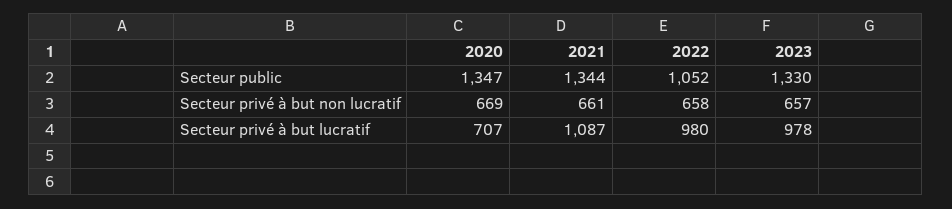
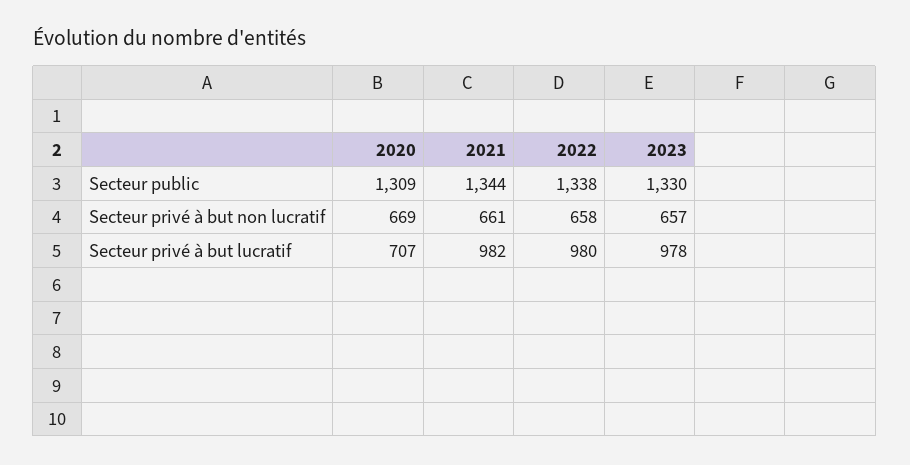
2020, Secteur public: 1347 -> 1309
2022, Secteur public: 1052 -> 1338
2021, Secteur privé à but lucratif: 1087 -> 982

